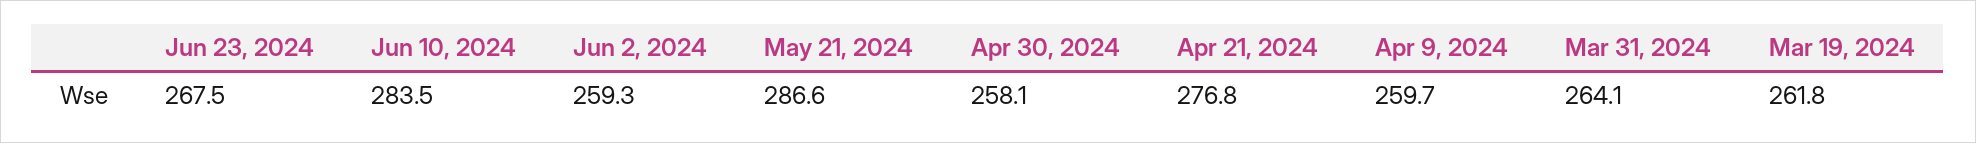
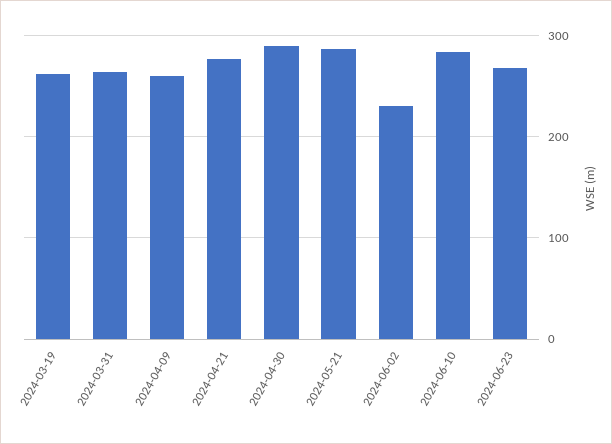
Jun 2, 2024: 259.3 -> 230
Apr 30, 2024: 258.1 -> 290

